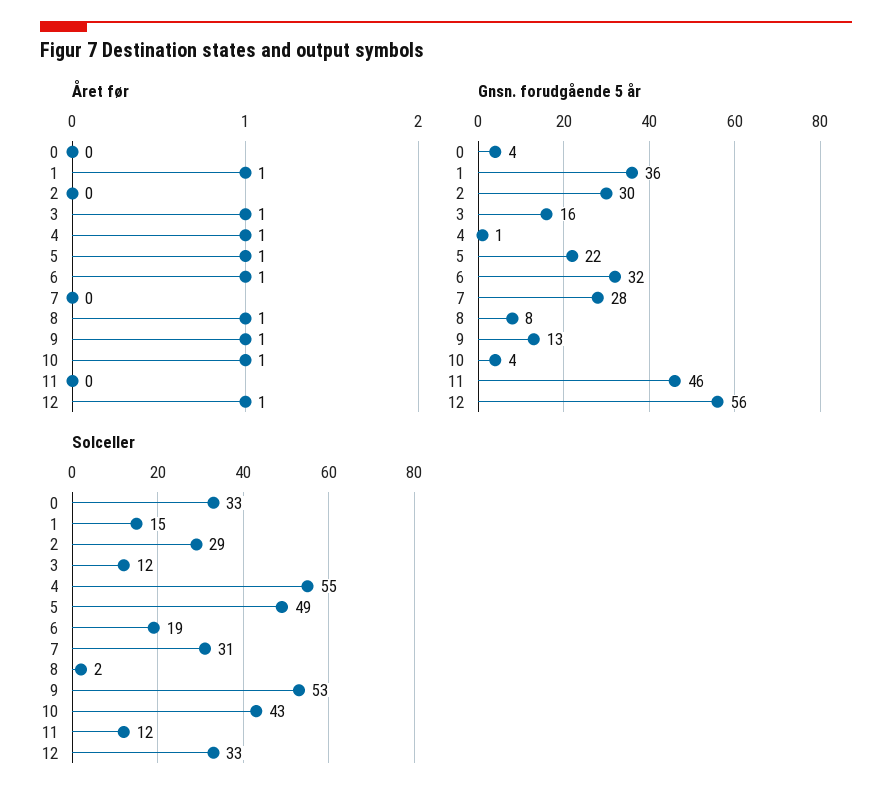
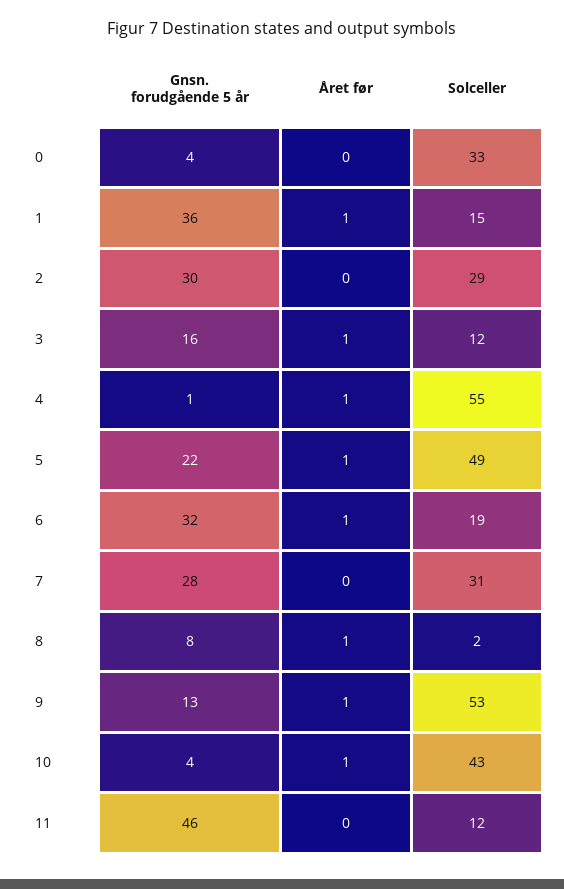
Året før, 12: 1 -> none
Gnsn. forudgående 5 år, 12: 56 -> none
Solceller, 12: 33 -> none

